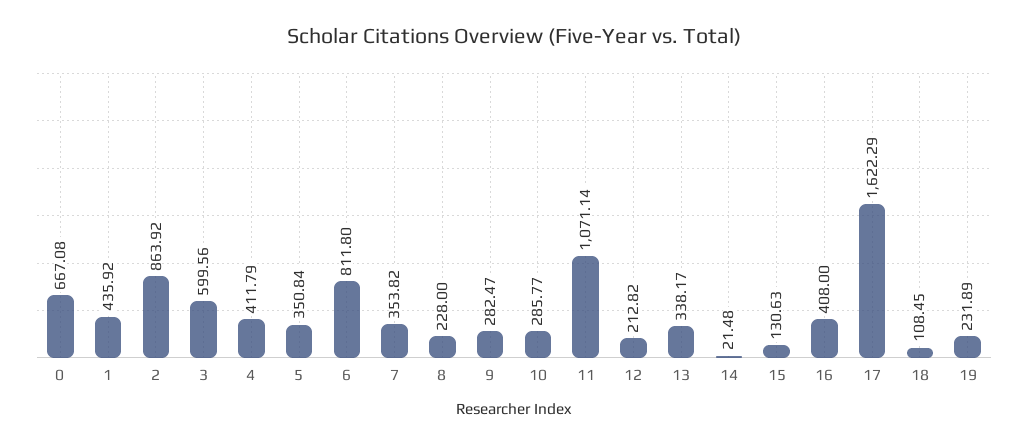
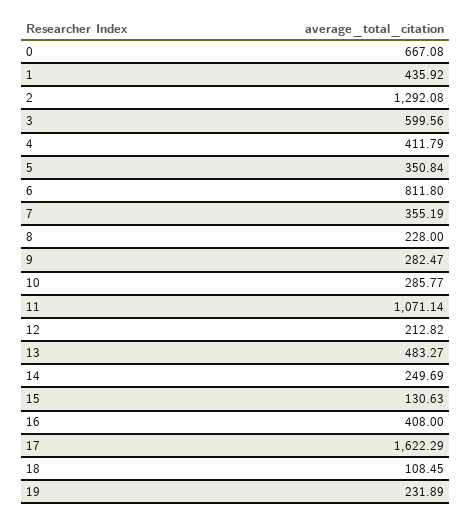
2: 863.92 -> 1292.08
7: 353.82 -> 355.19
13: 338.17 -> 483.27
14: 21.48 -> 249.69

